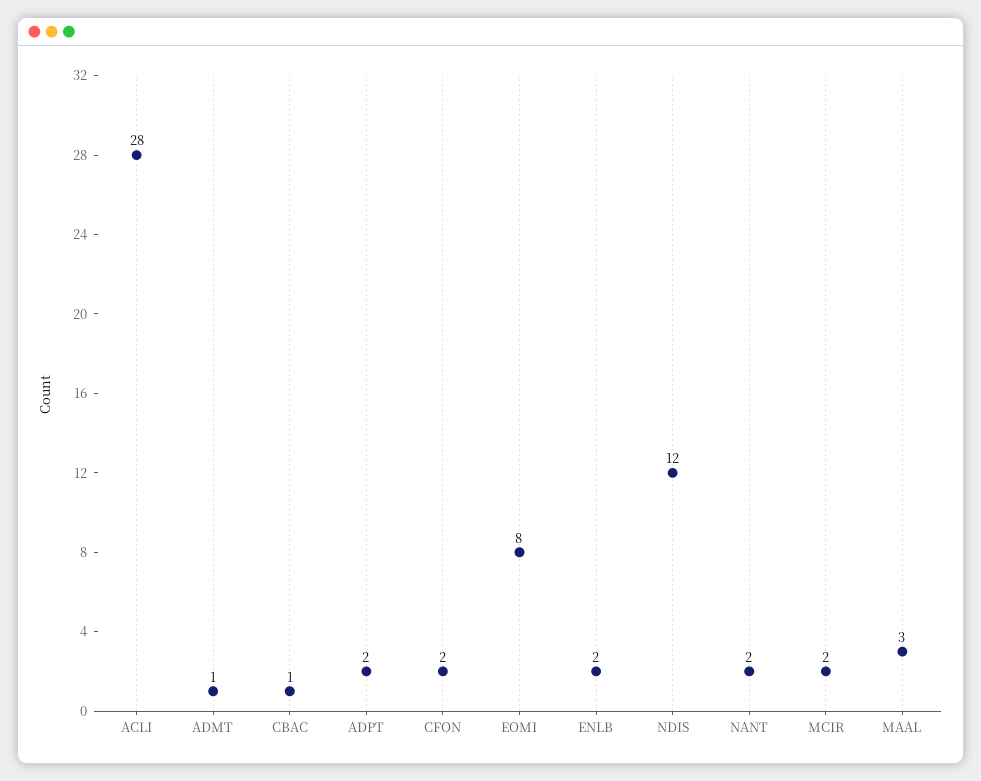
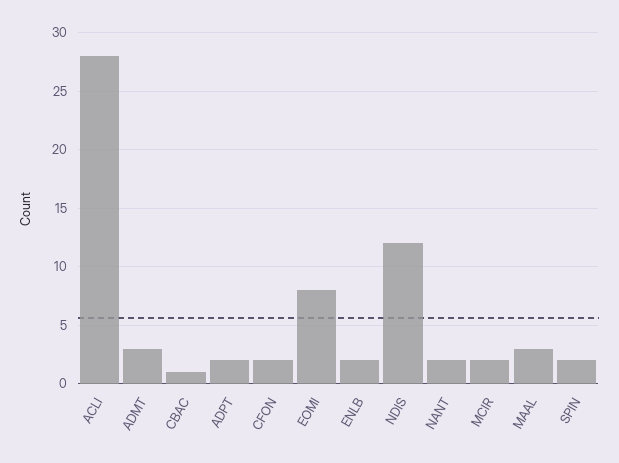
ADMT: 1 -> 3
SPIN: none -> 2

